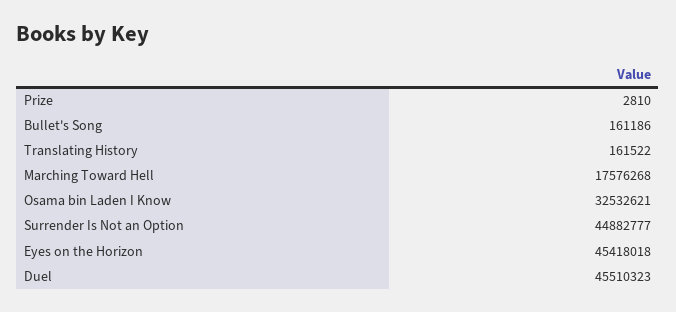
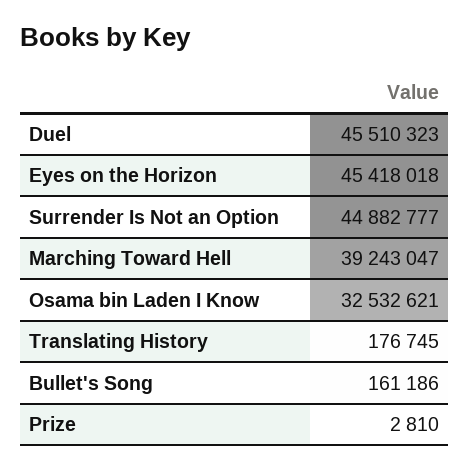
Translating History: 161522 -> 176745
Marching Toward Hell: 17576268 -> 39243047

